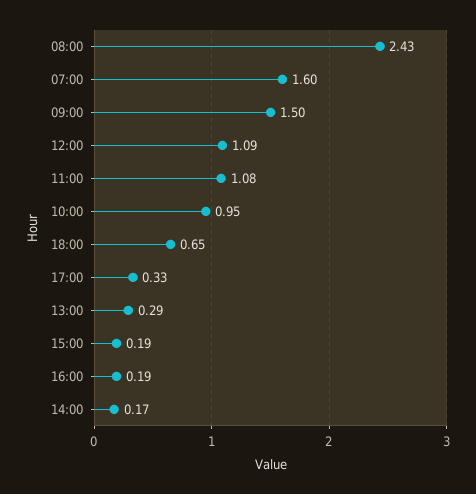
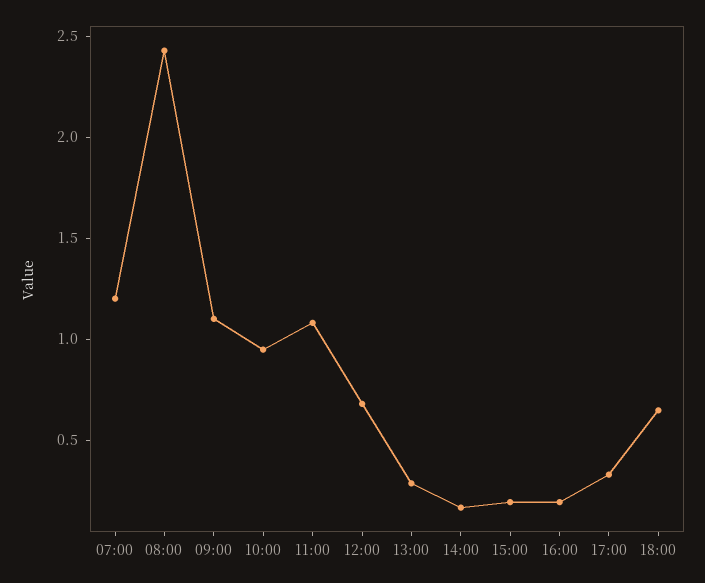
07:00: 1.6 -> 1.2
09:00: 1.5 -> 1.1
12:00: 1.09 -> 0.7

